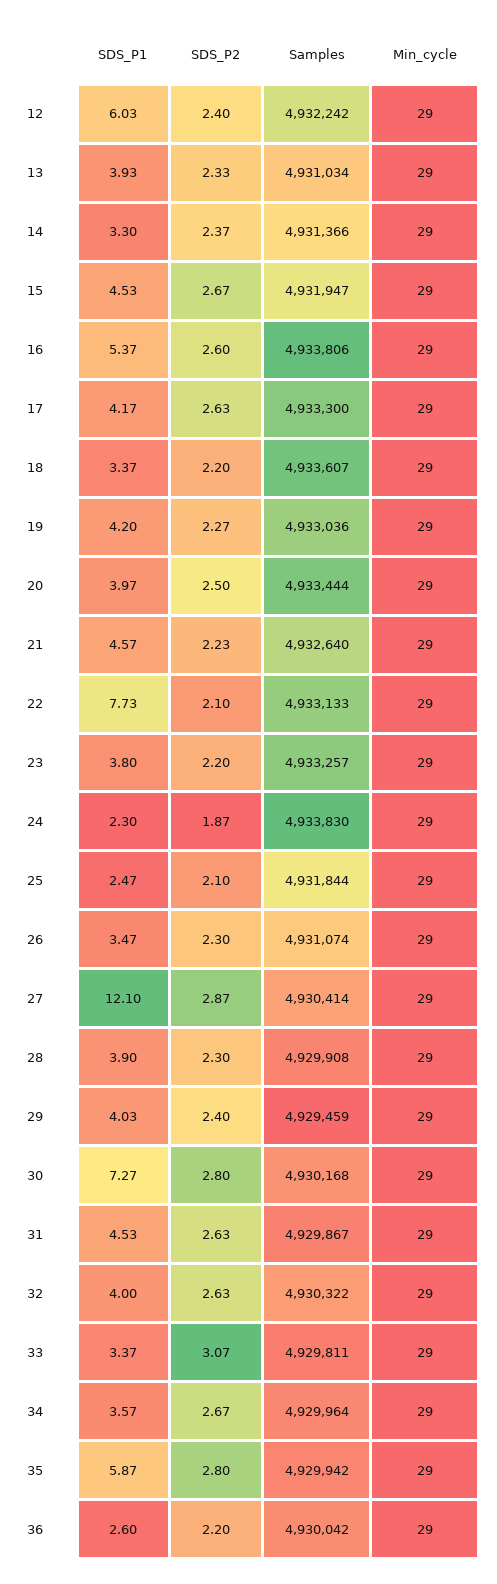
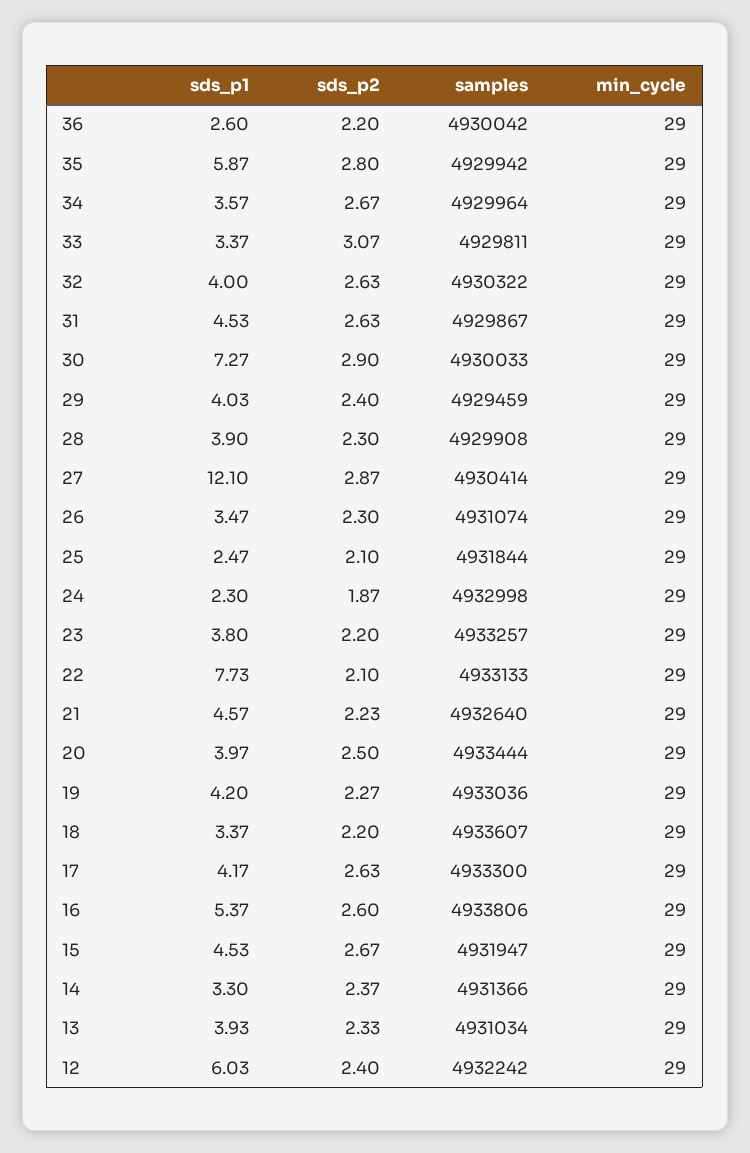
Samples, 24: 4933830 -> 4932998
SDS_P2, 30: 2.8 -> 2.9
Samples, 30: 4930168 -> 4930033

